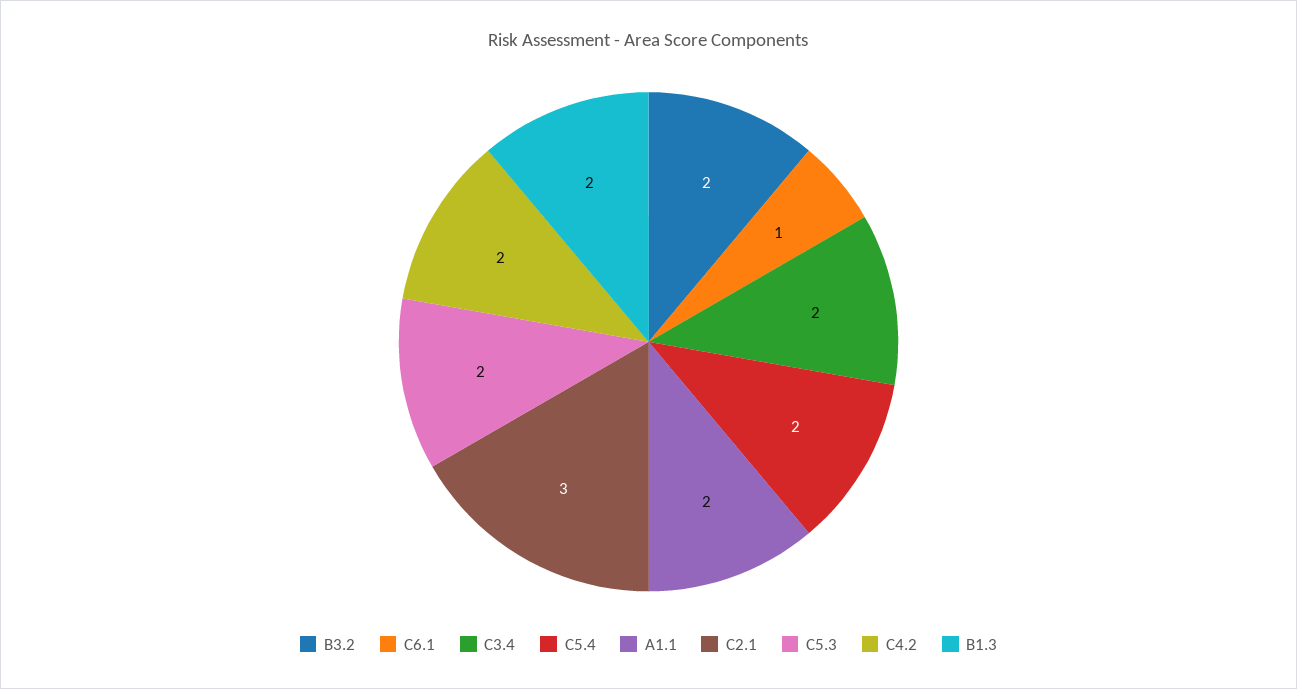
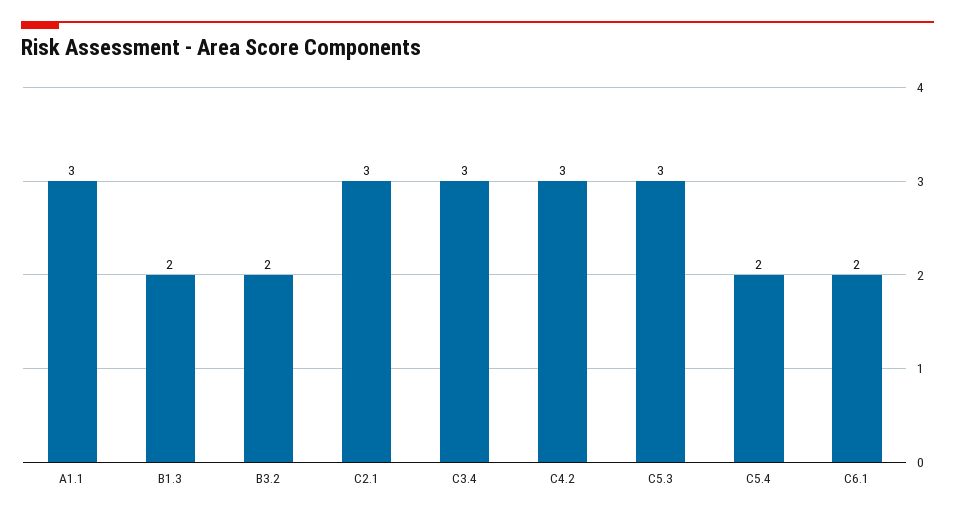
C6.1: 1 -> 2
C3.4: 2 -> 3
A1.1: 2 -> 3
C5.3: 2 -> 3
C4.2: 2 -> 3

